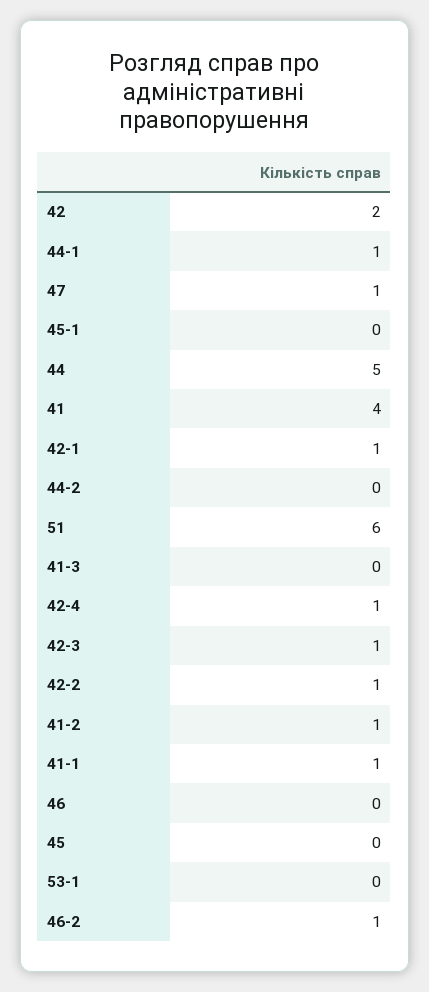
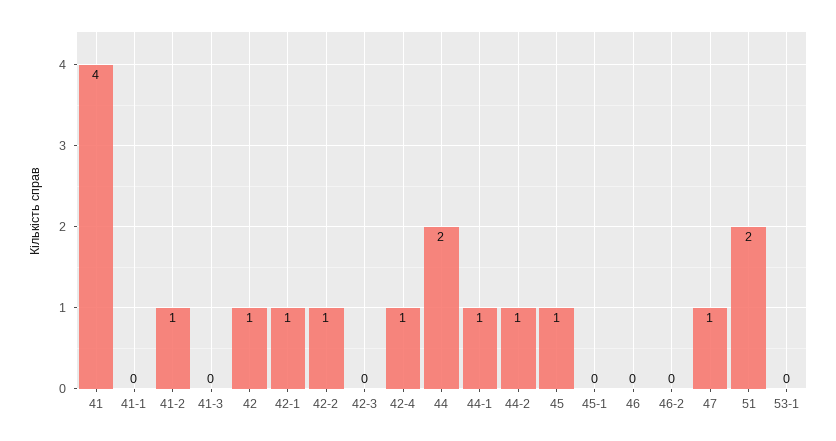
42: 2 -> 1
44: 5 -> 2
44-2: 0 -> 1
51: 6 -> 2
42-3: 1 -> 0
41-1: 1 -> 0
45: 0 -> 1
46-2: 1 -> 0

